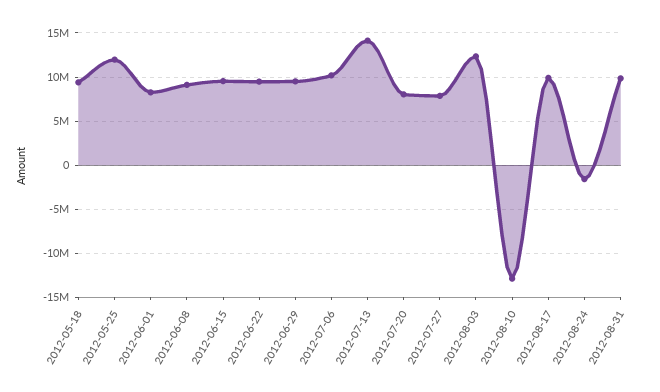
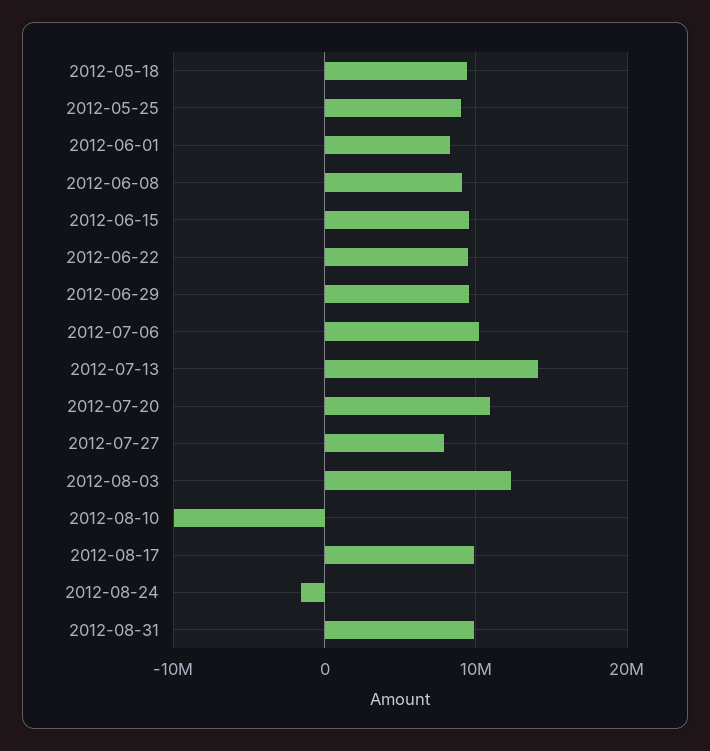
2012-05-25: 12000000 -> 9000000
2012-07-20: 8000000 -> 11000000
2012-08-10: -13000000 -> -10000000

